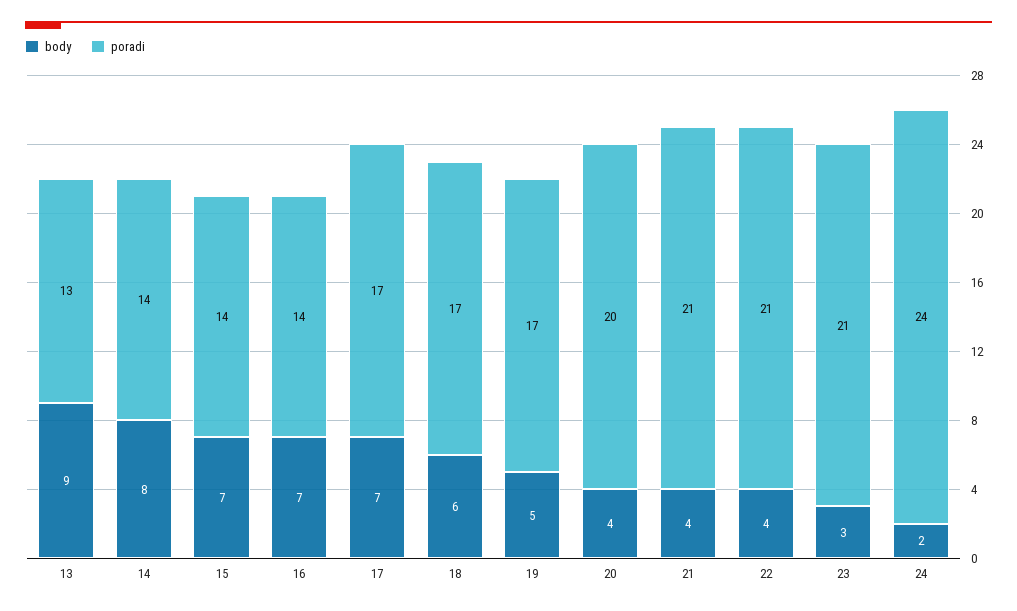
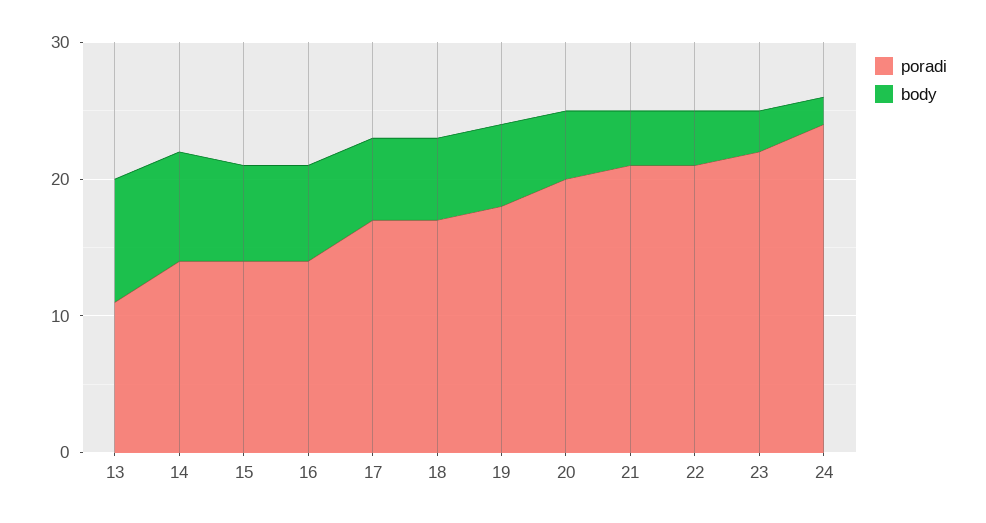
poradi, 13: 13 -> 11
body, 17: 7 -> 6
body, 19: 5 -> 6
poradi, 19: 17 -> 18
body, 20: 4 -> 5
poradi, 23: 21 -> 22

